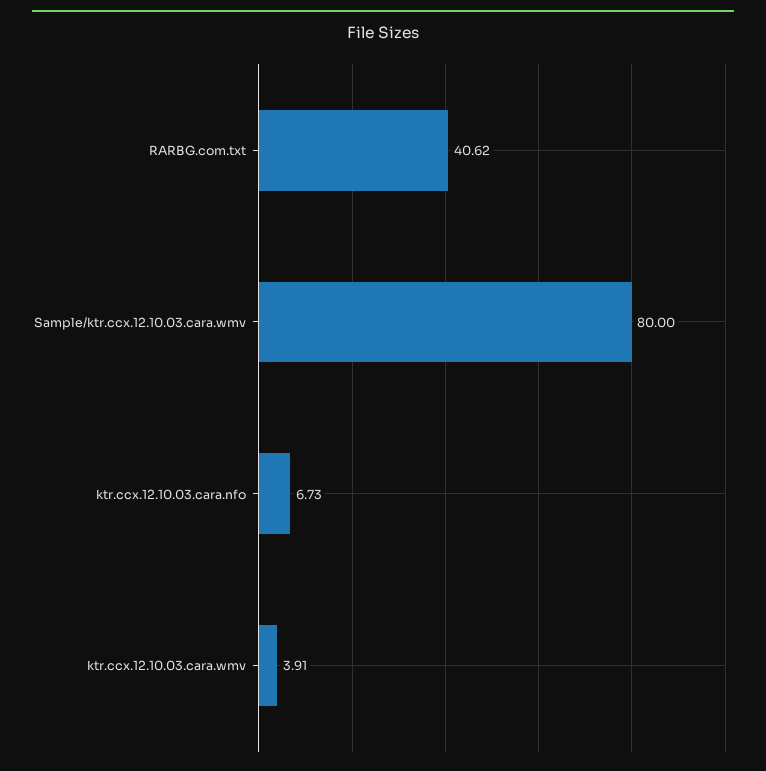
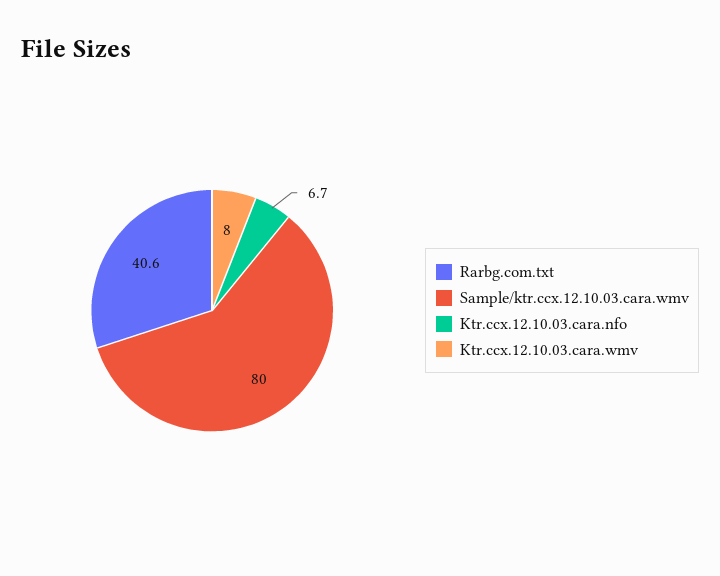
ktr.ccx.12.10.03.cara.wmv: 3.91 -> 8

